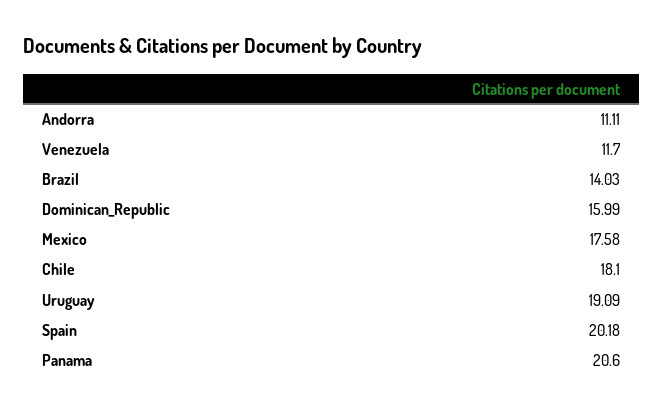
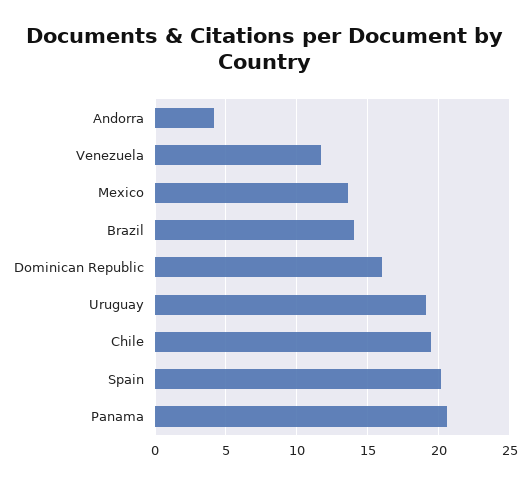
Andorra: 11.11 -> 4
Mexico: 17.58 -> 13.5
Chile: 18.1 -> 19.5

